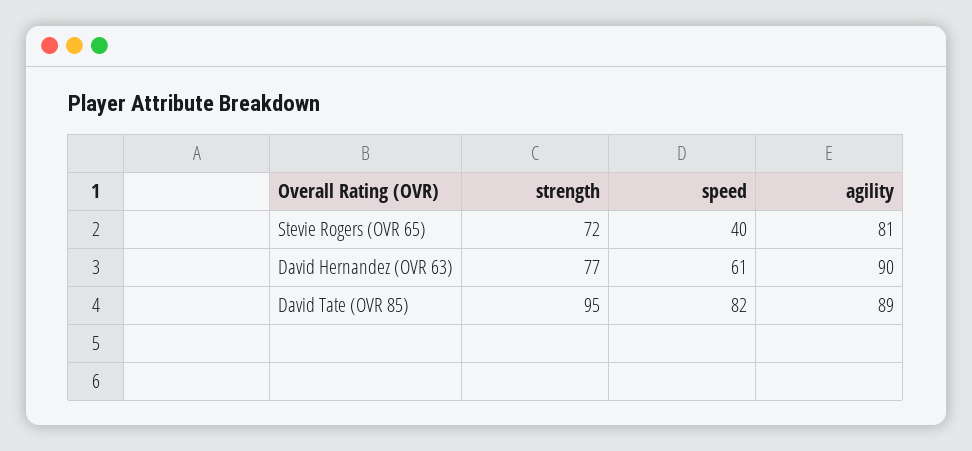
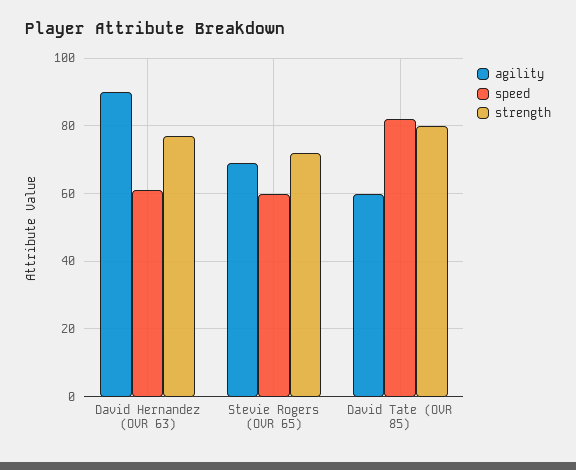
speed, Stevie Rogers (OVR 65): 40 -> 60
agility, Stevie Rogers (OVR 65): 81 -> 70
strength, David Tate (OVR 85): 95 -> 80
agility, David Tate (OVR 85): 89 -> 60

